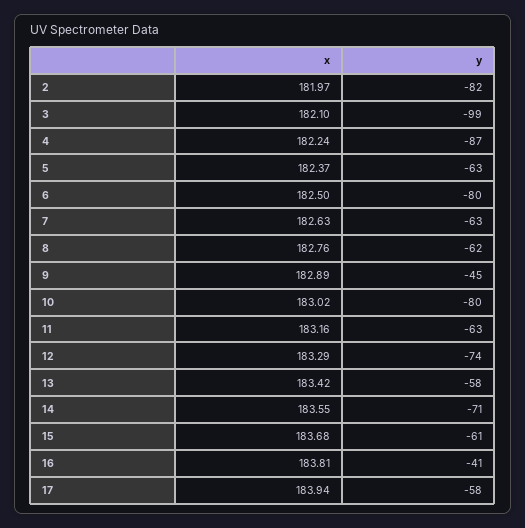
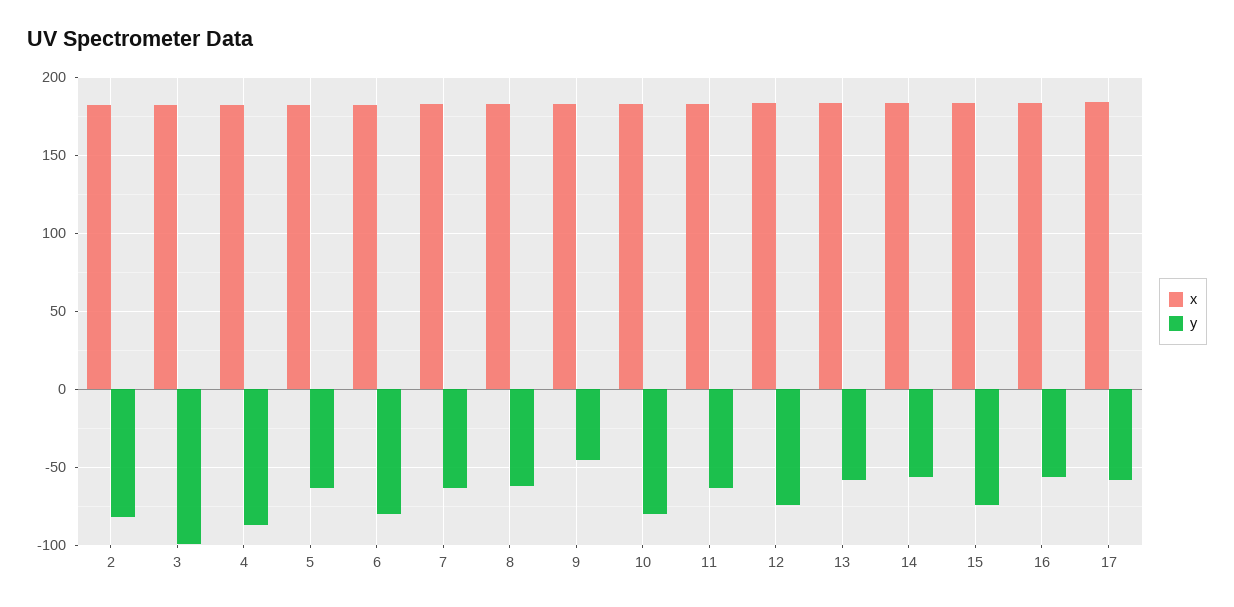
y, 14: -71 -> -55
y, 15: -61 -> -75
y, 16: -41 -> -55

